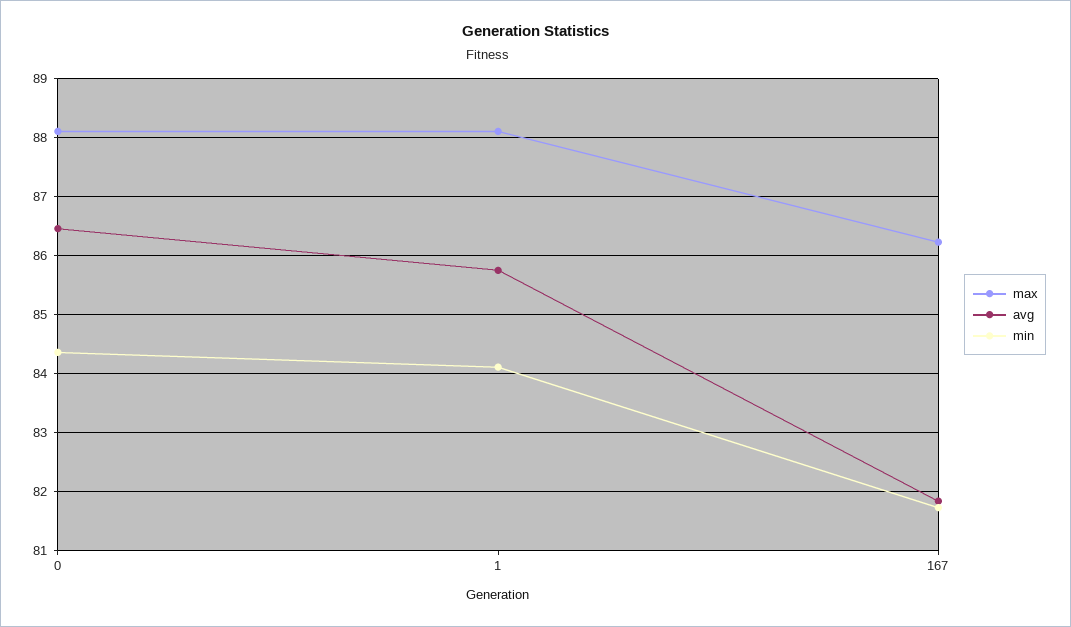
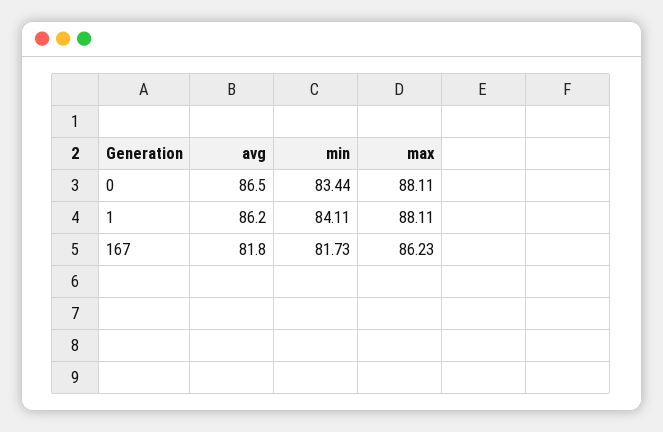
min, 0: 84.4 -> 83.44
avg, 1: 85.8 -> 86.2

